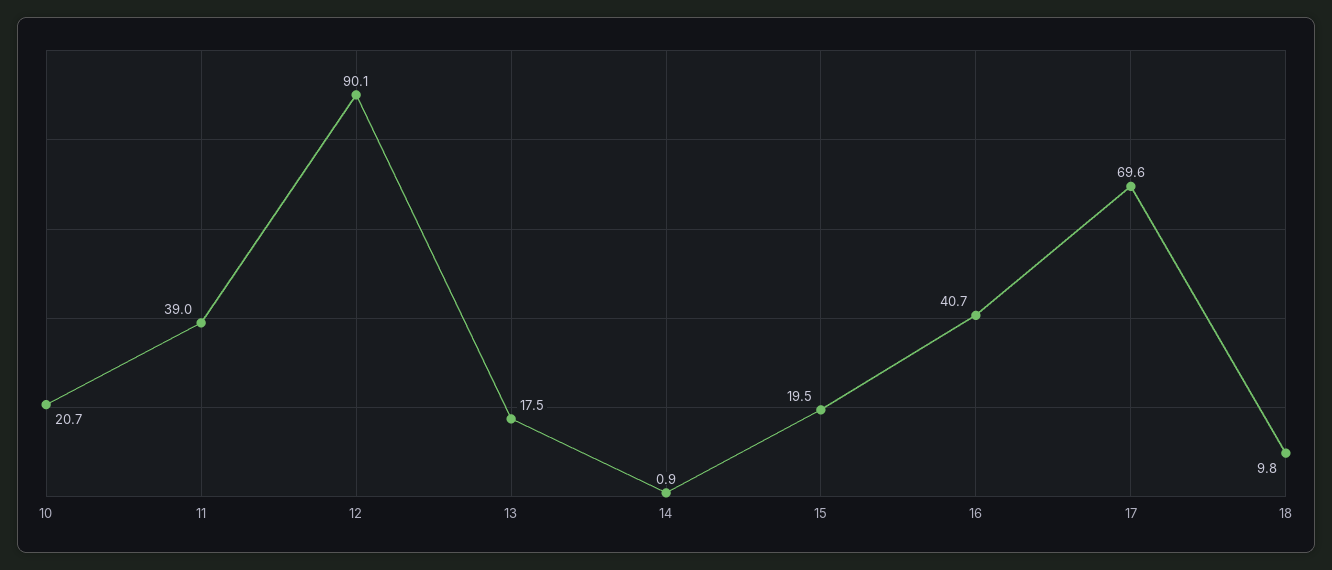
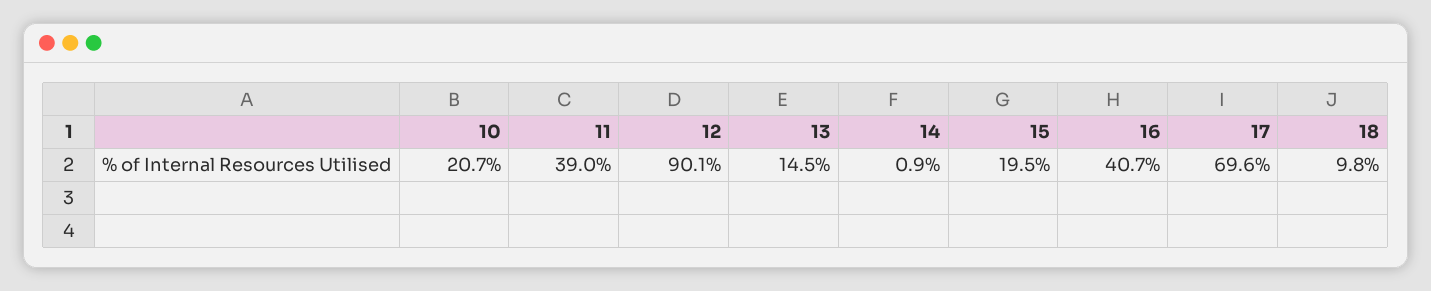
13: 17.5 -> 14.5

